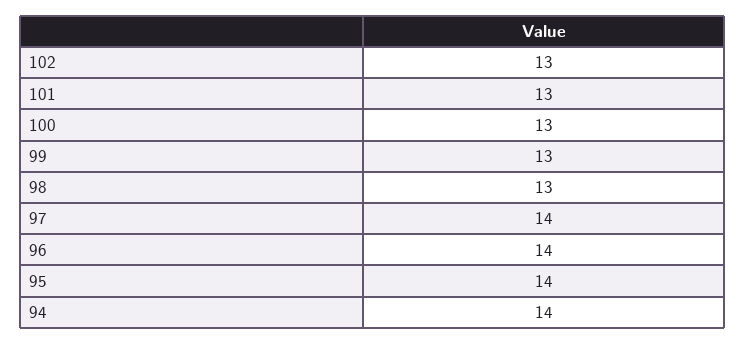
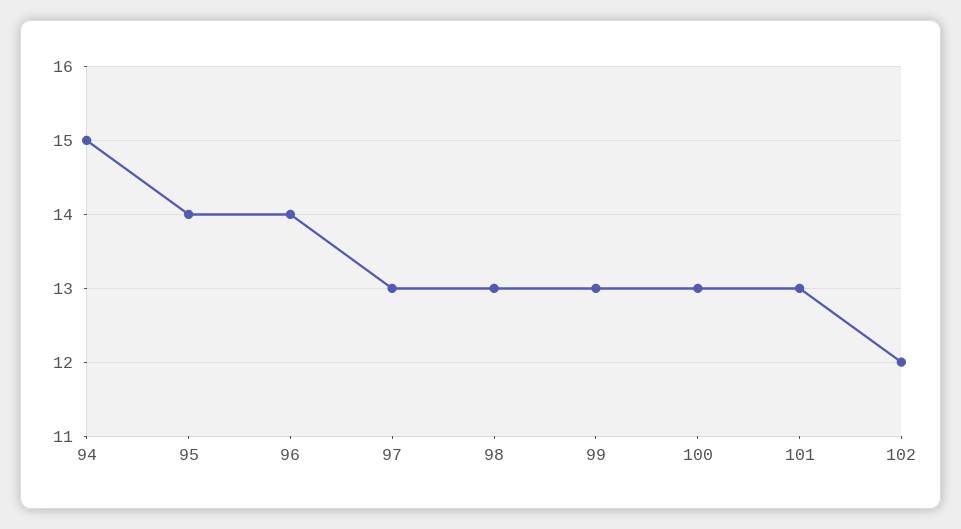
102: 13 -> 12
97: 14 -> 13
94: 14 -> 15

